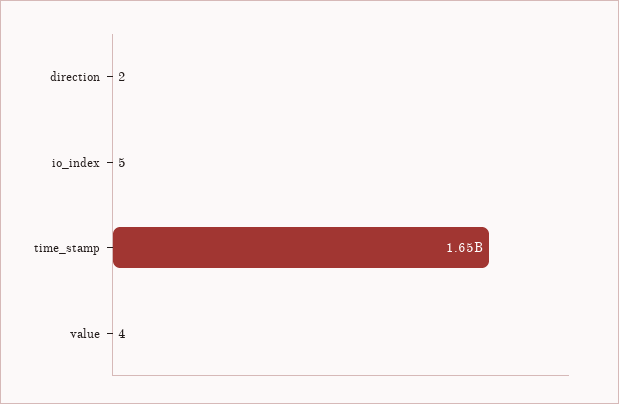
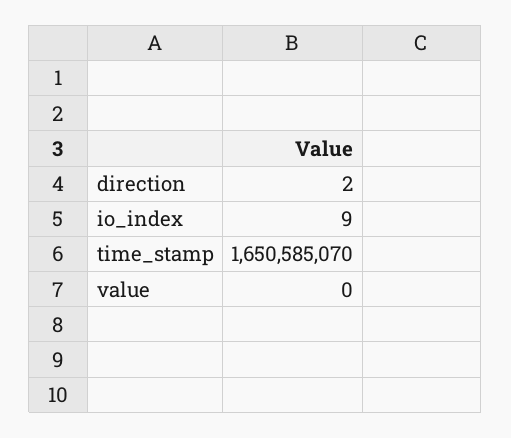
io_index: 5 -> 9
value: 4 -> 0

